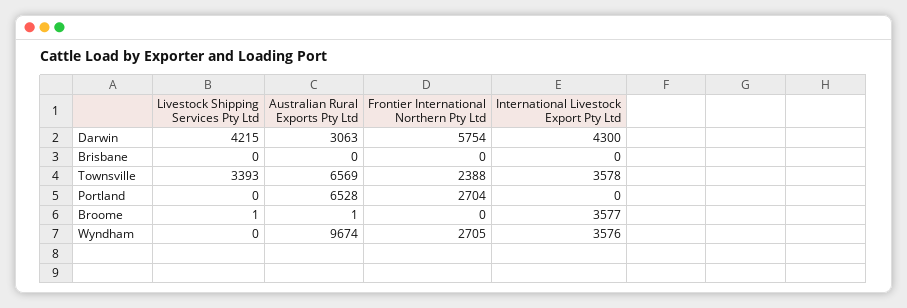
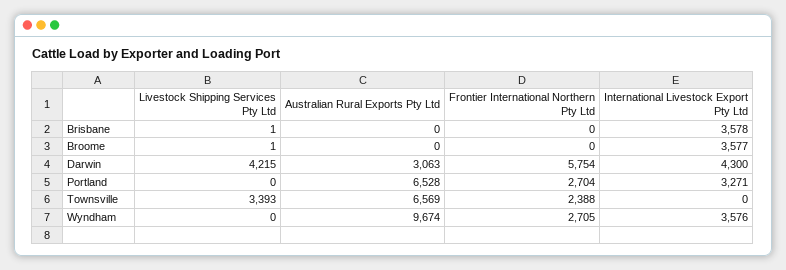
Livestock Shipping Services Pty Ltd, Brisbane: 0 -> 1
International Livestock Export Pty Ltd, Brisbane: 0 -> 3578
International Livestock Export Pty Ltd, Townsville: 3578 -> 0
International Livestock Export Pty Ltd, Portland: 0 -> 3271
Australian Rural Exports Pty Ltd, Broome: 1 -> 0

